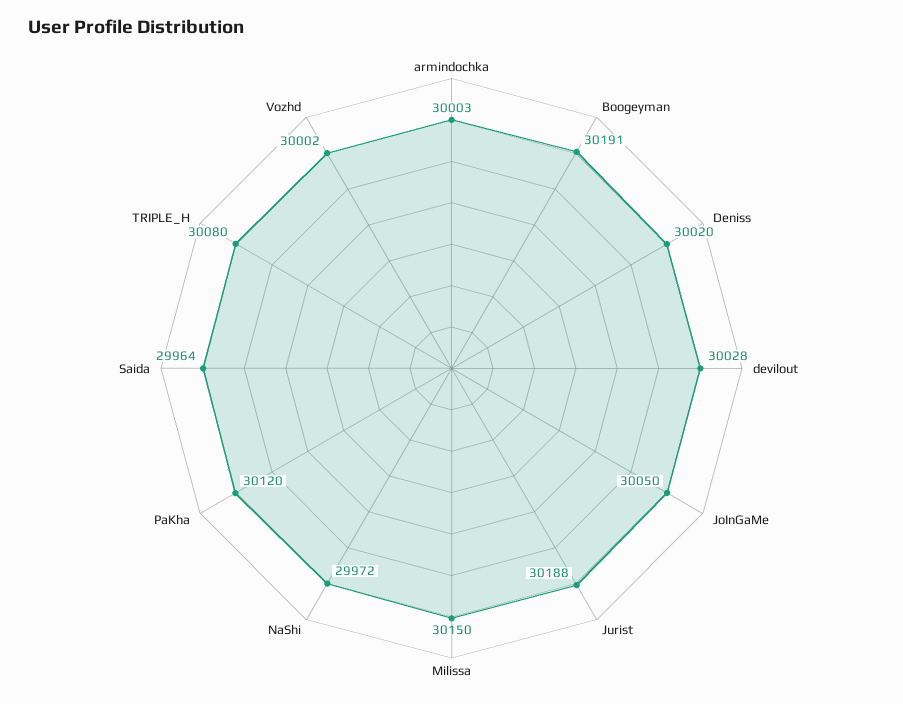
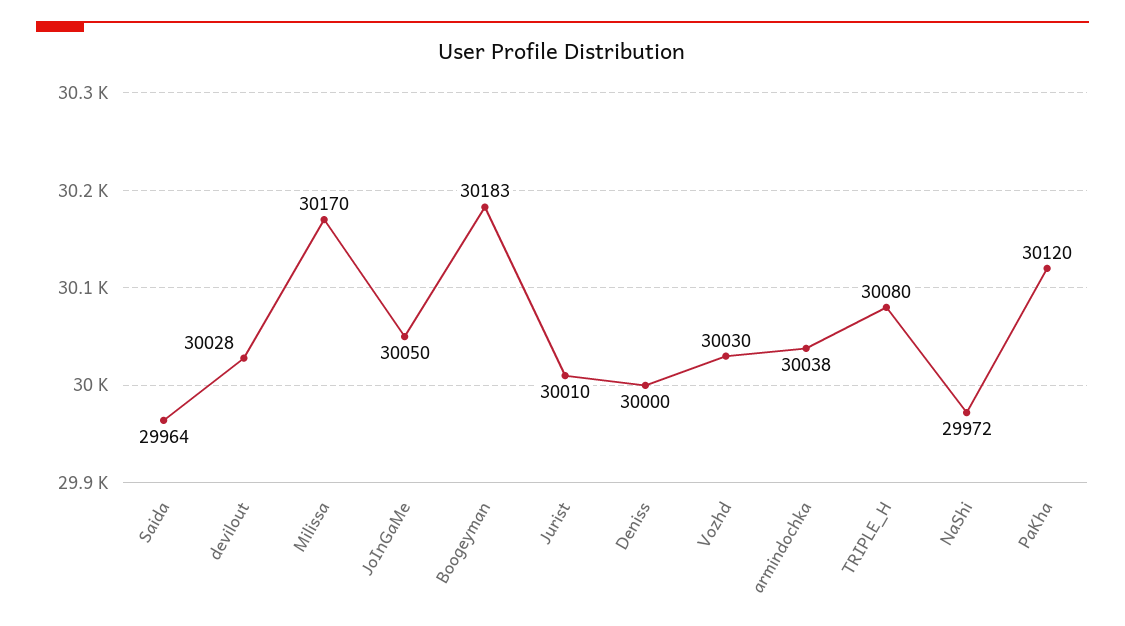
armindochka: 30003 -> 30038
Boogeyman: 30191 -> 30183
Deniss: 30020 -> 30000
Jurist: 30188 -> 30010
Milissa: 30150 -> 30170
Vozhd: 30002 -> 30030

